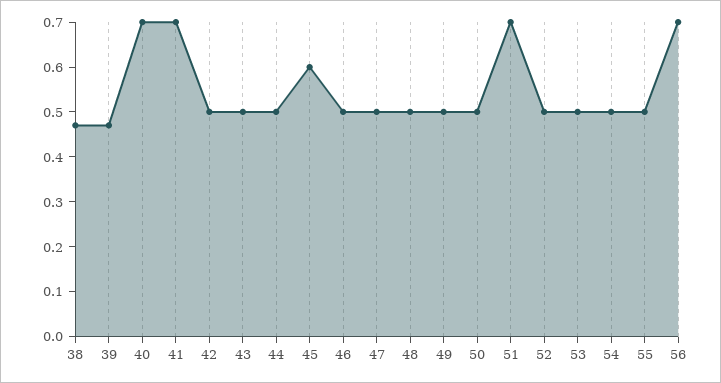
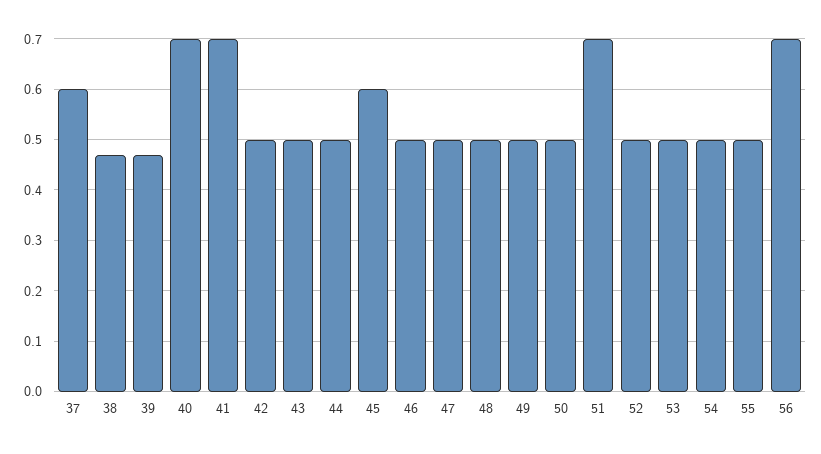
37: none -> 0.6

